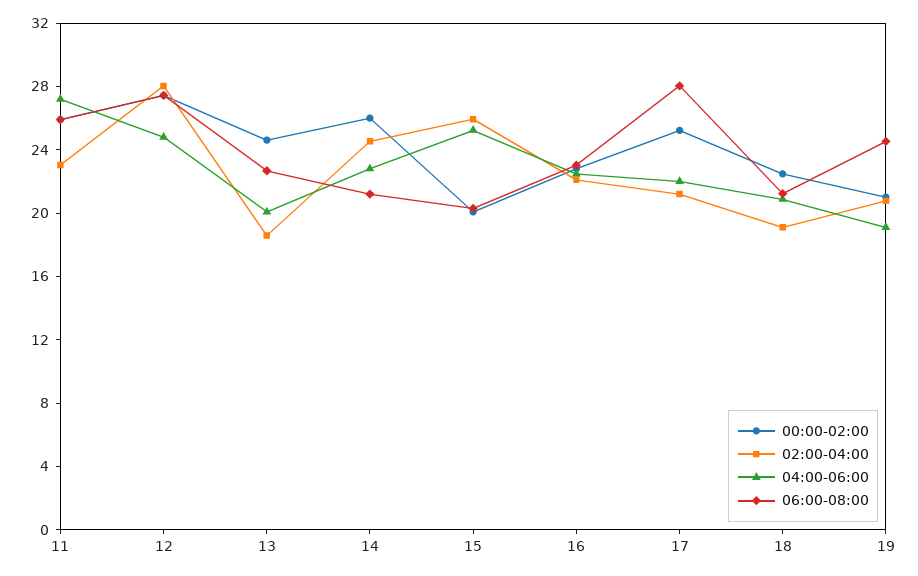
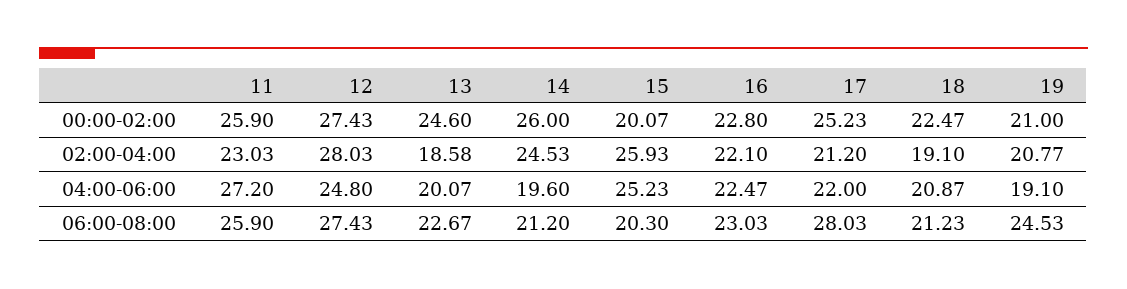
04:00-06:00, 14: 23 -> 19.6

